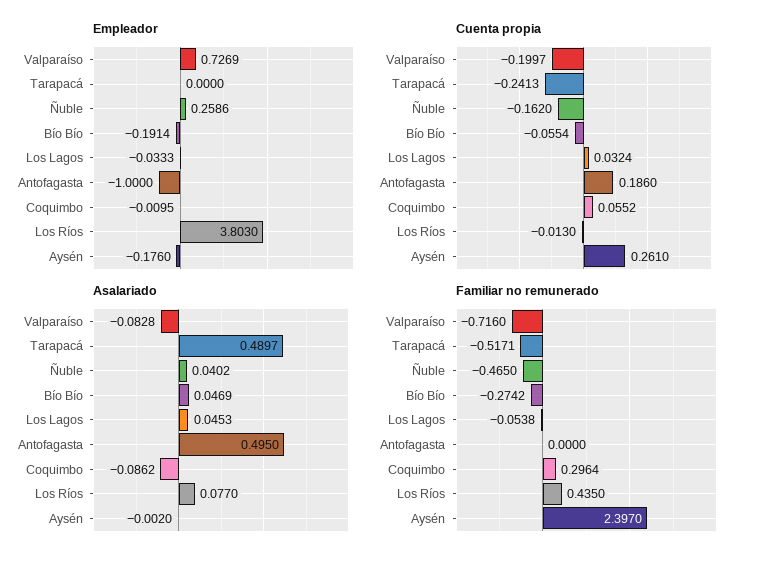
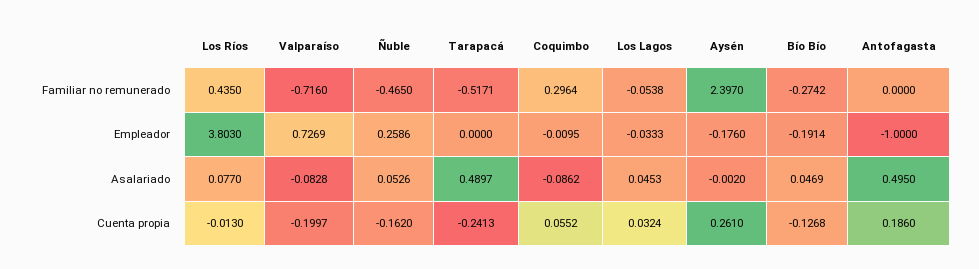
Cuenta propia, Bío Bío: -0.0554 -> -0.1268
Asalariado, Ñuble: 0.0402 -> 0.0526

